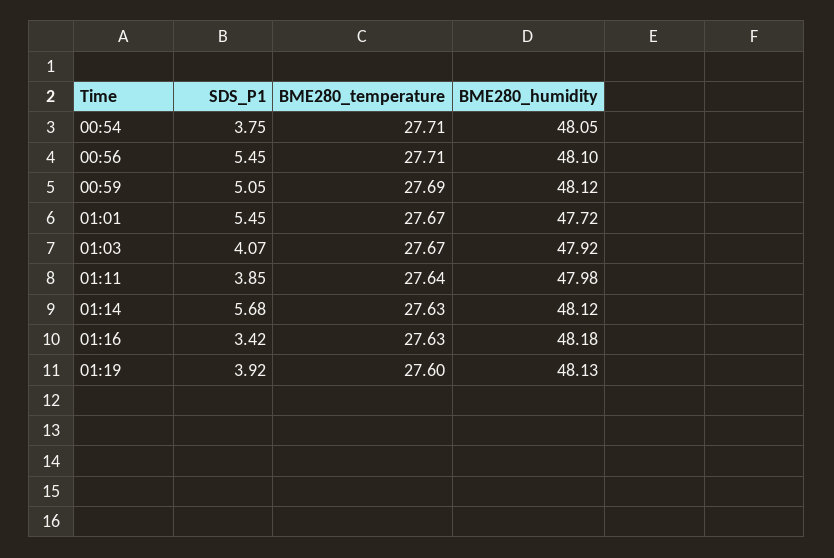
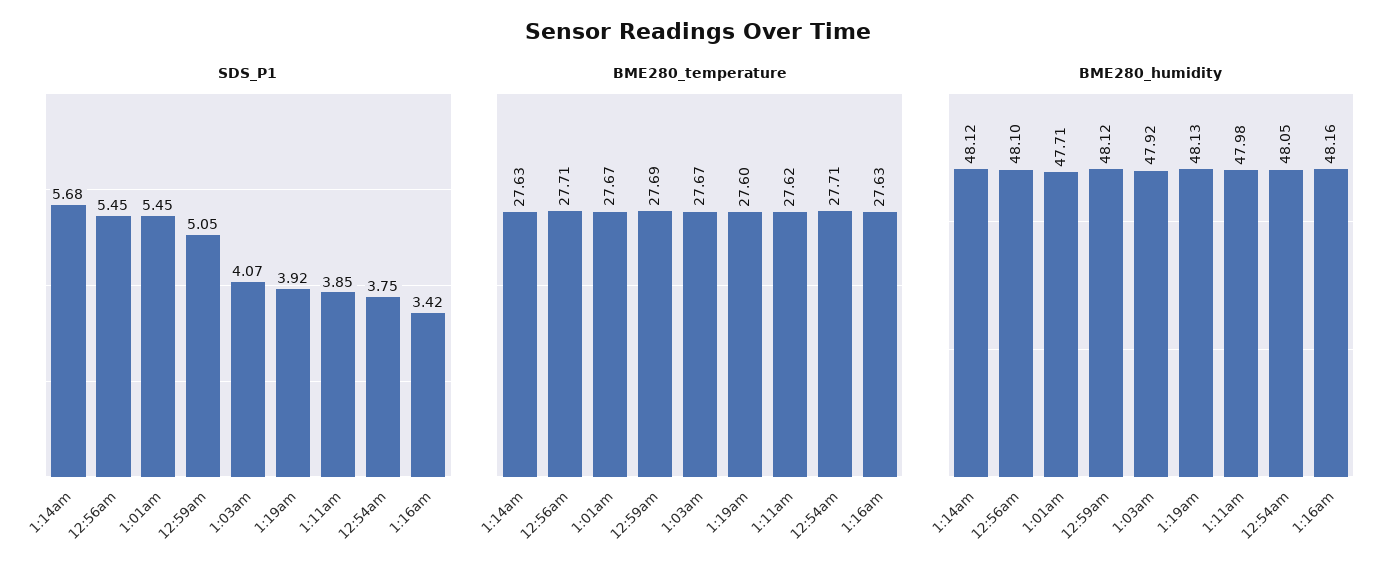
BME280_humidity, 01:01: 47.72 -> 47.71
BME280_temperature, 01:11: 27.64 -> 27.62
BME280_humidity, 01:16: 48.18 -> 48.16

